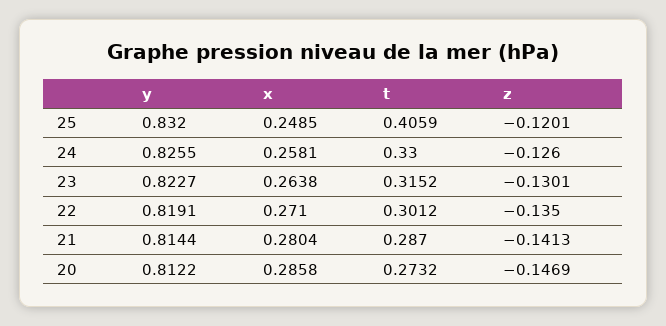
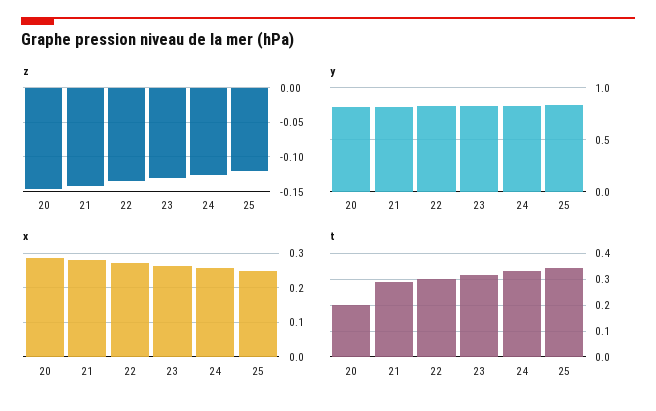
t, 25: 0.4059 -> 0.35
t, 20: 0.2732 -> 0.2

